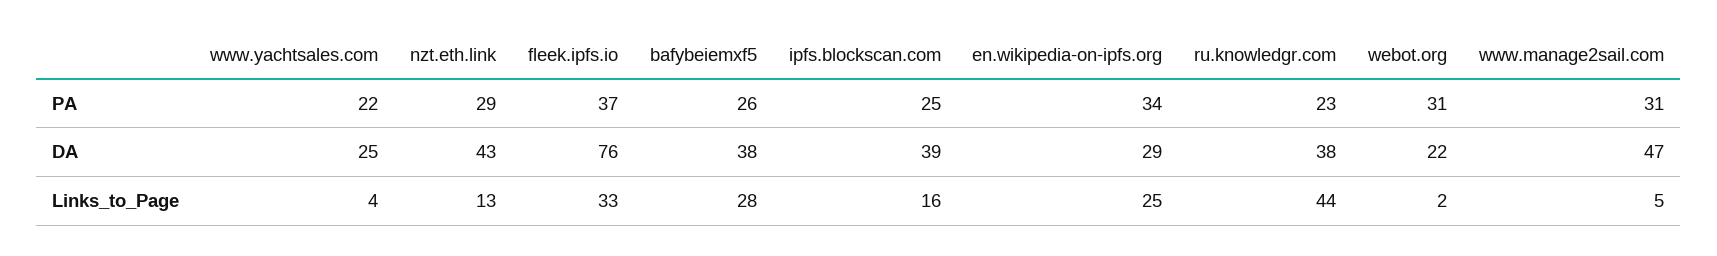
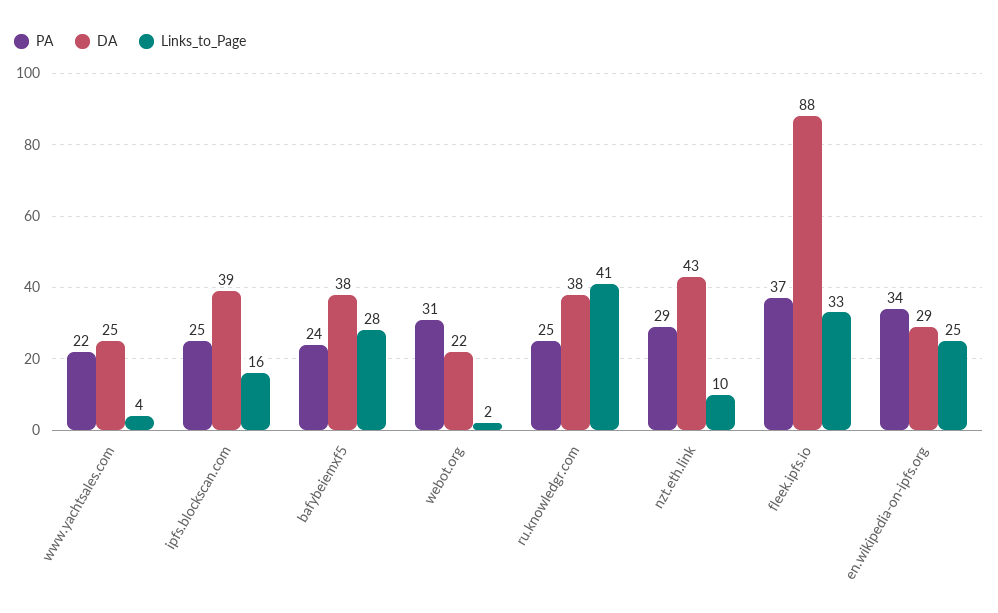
PA, bafybeiemxf5: 26 -> 24
PA, ru.knowledgr.com: 23 -> 25
PA, www.manage2sail.com: 31 -> none
DA, fleek.ipfs.io: 76 -> 88
DA, www.manage2sail.com: 47 -> none
Links_to_Page, nzt.eth.link: 13 -> 10
Links_to_Page, ru.knowledgr.com: 44 -> 41
Links_to_Page, www.manage2sail.com: 5 -> none

